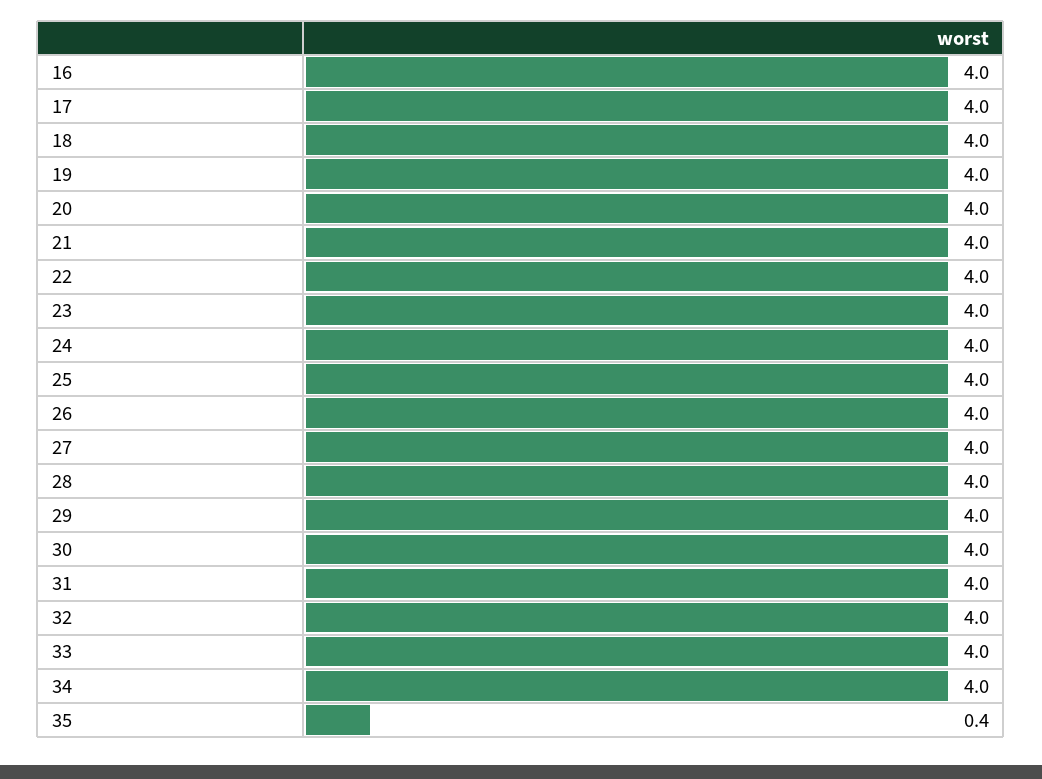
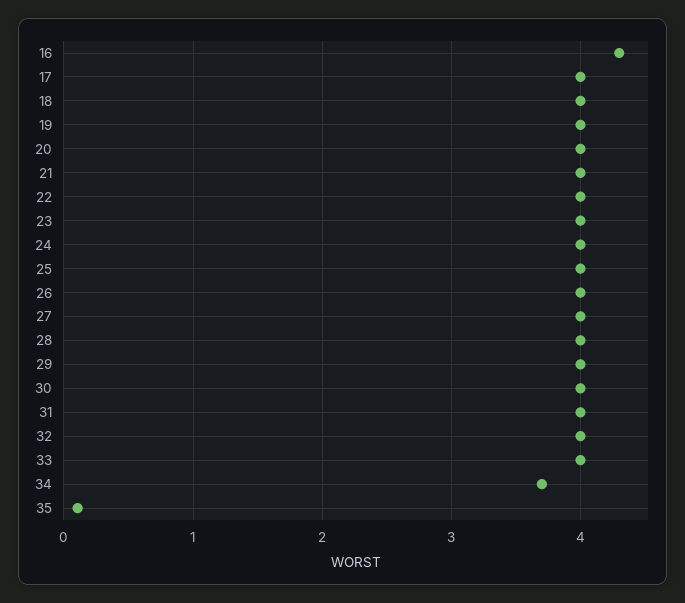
16: 4 -> 4.3
34: 4 -> 3.7
35: 0.4 -> 0.1

